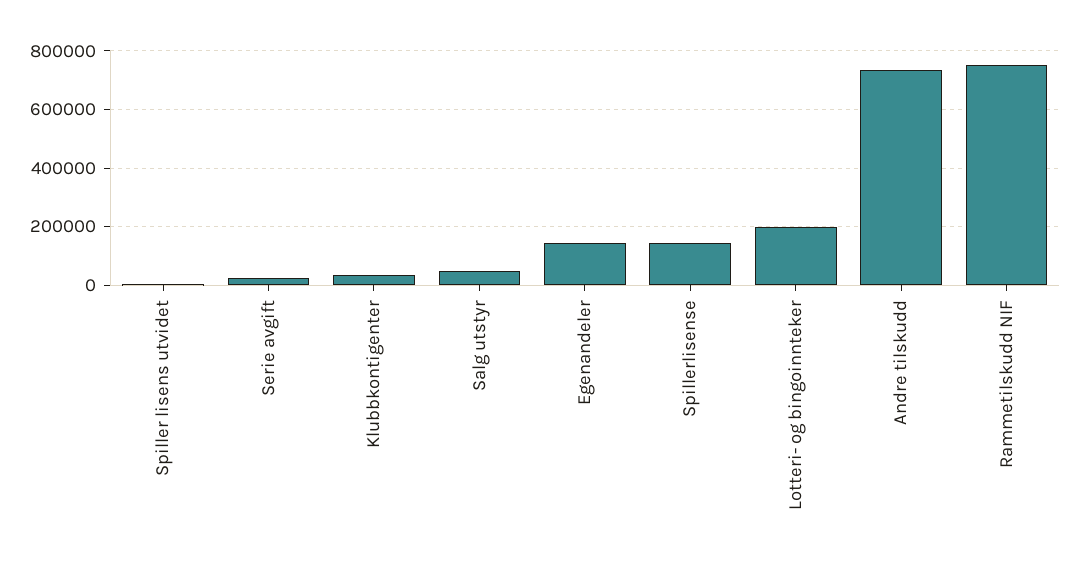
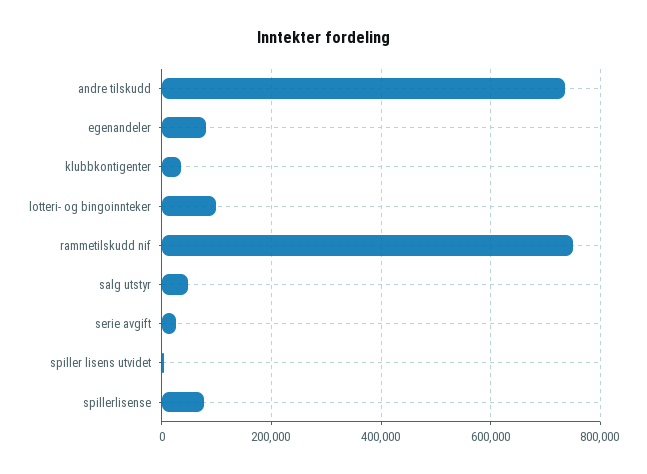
Egenandeler: 150000 -> 80000
Spillerlisense: 150000 -> 80000
Lotteri- og bingoinnteker: 200000 -> 100000

